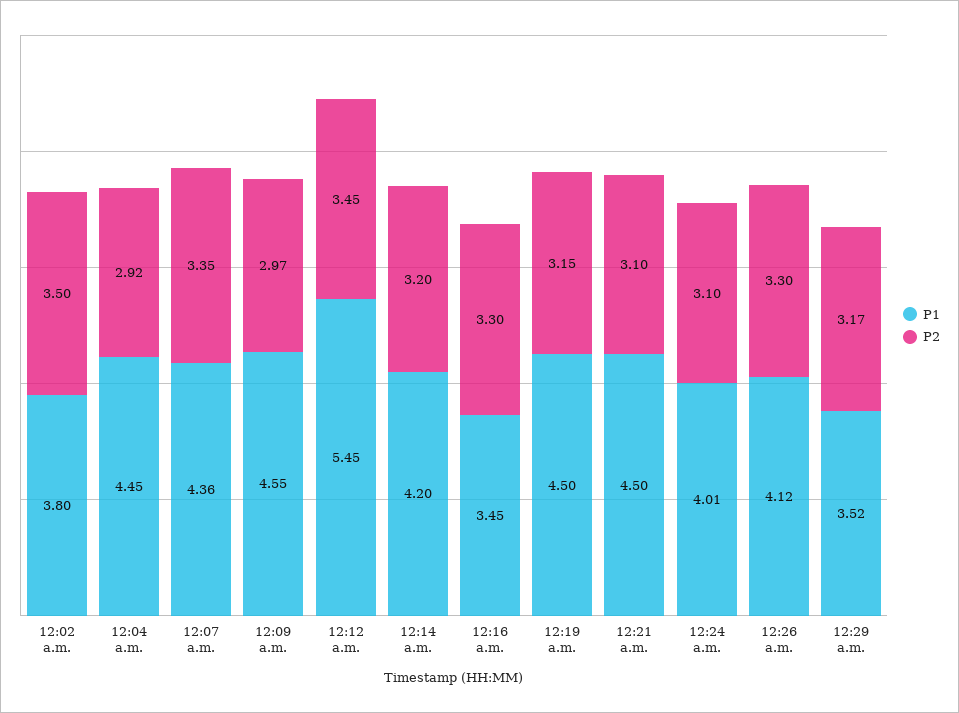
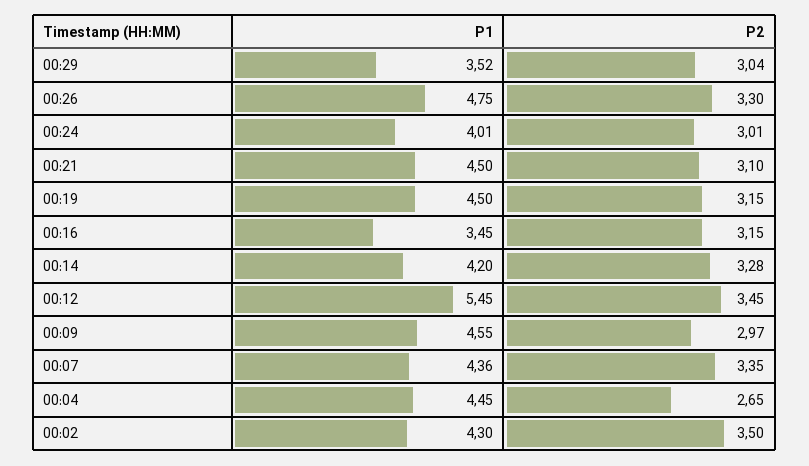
P1, 12:02 a.m.: 3.8 -> 4.3
P2, 12:04 a.m.: 2.92 -> 2.65
P2, 12:14 a.m.: 3.2 -> 3.28
P2, 12:16 a.m.: 3.3 -> 3.15
P2, 12:24 a.m.: 3.1 -> 3.01
P1, 12:26 a.m.: 4.12 -> 4.75
P2, 12:29 a.m.: 3.17 -> 3.04

